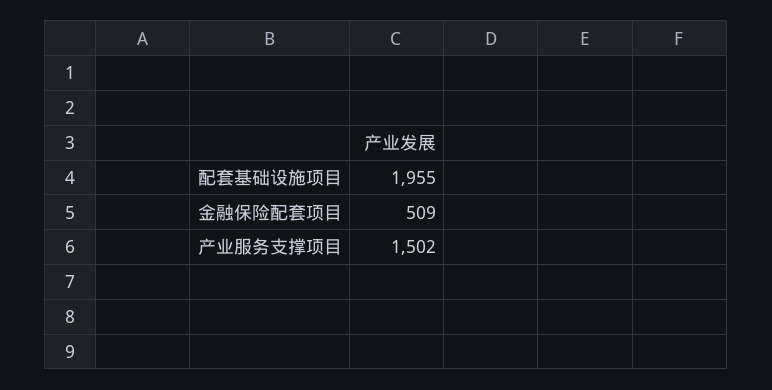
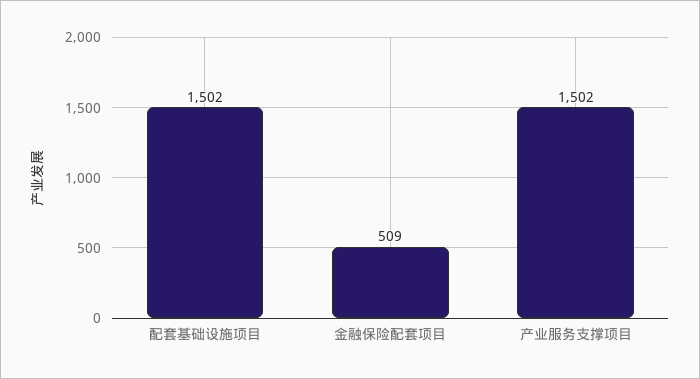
配套基础设施项目: 1955 -> 1502

